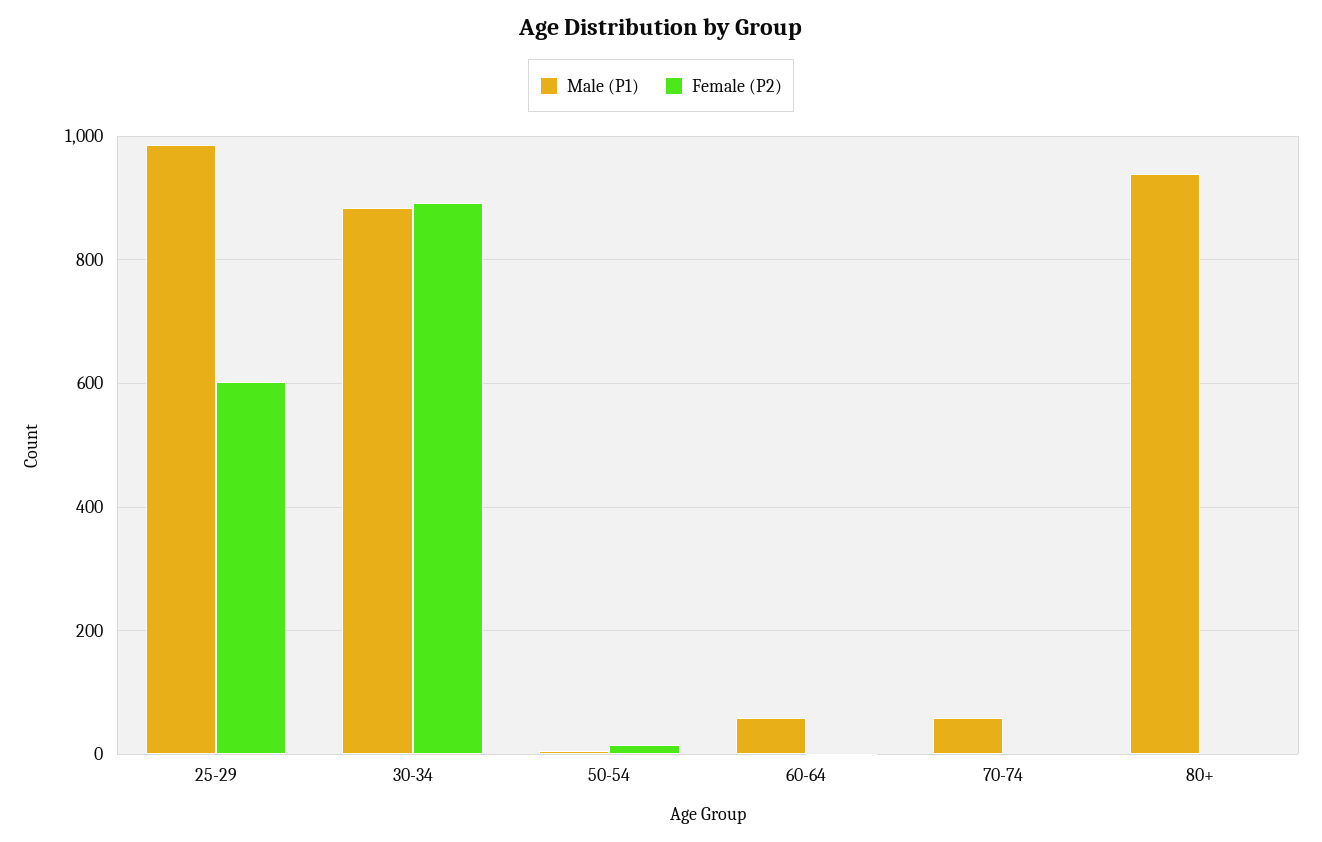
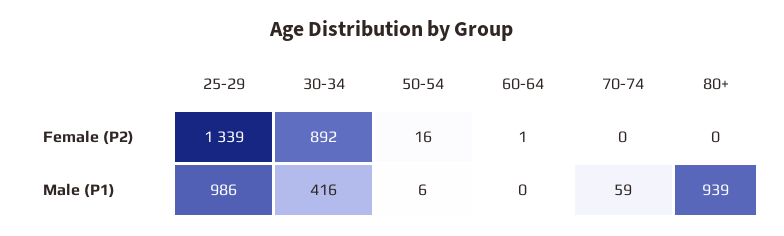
Female (P2), 25-29: 600 -> 1339
Male (P1), 30-34: 880 -> 416
Male (P1), 60-64: 60 -> 0

